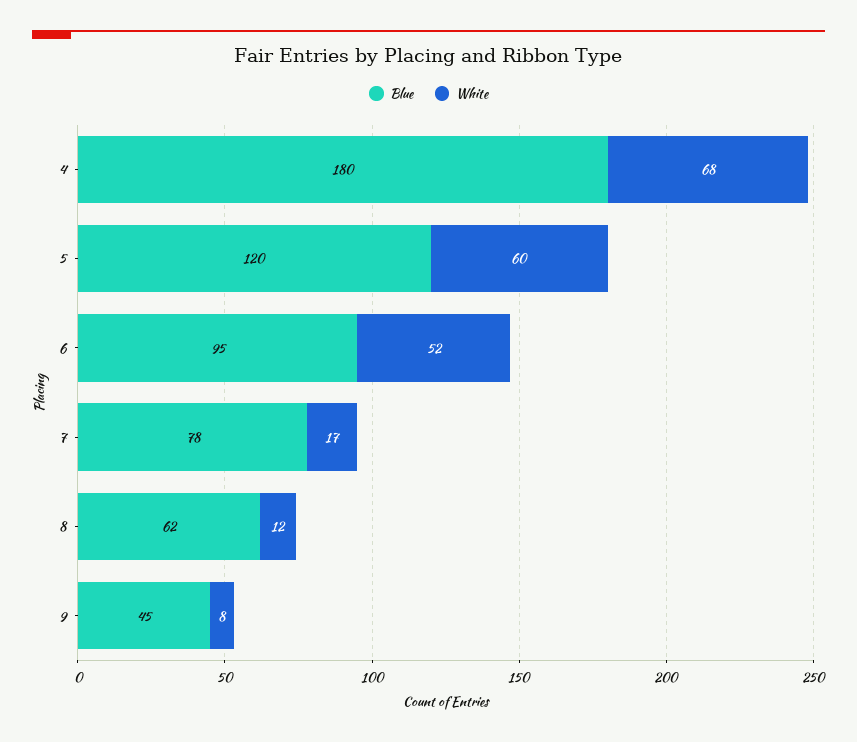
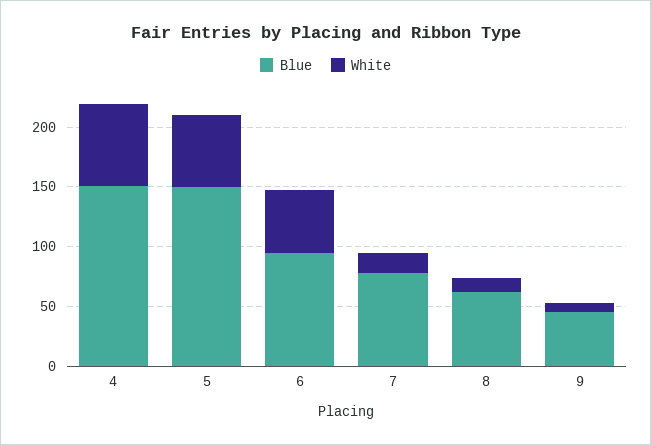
Blue, 4: 180 -> 150
Blue, 5: 120 -> 150

